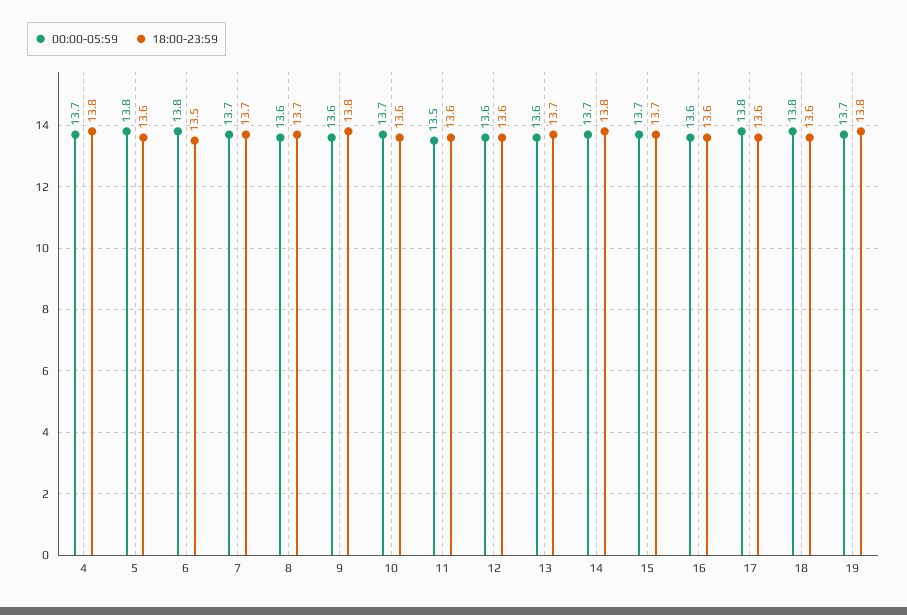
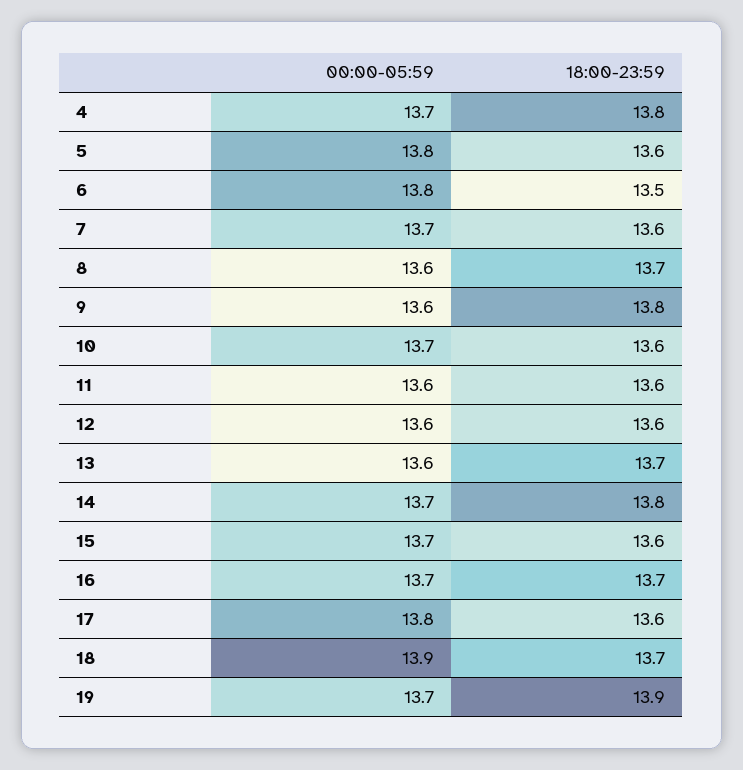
18:00-23:59, 7: 13.7 -> 13.6
00:00-05:59, 11: 13.5 -> 13.6
18:00-23:59, 15: 13.7 -> 13.6
00:00-05:59, 16: 13.6 -> 13.7
18:00-23:59, 16: 13.6 -> 13.7
00:00-05:59, 18: 13.8 -> 13.9
18:00-23:59, 18: 13.6 -> 13.7
18:00-23:59, 19: 13.8 -> 13.9

